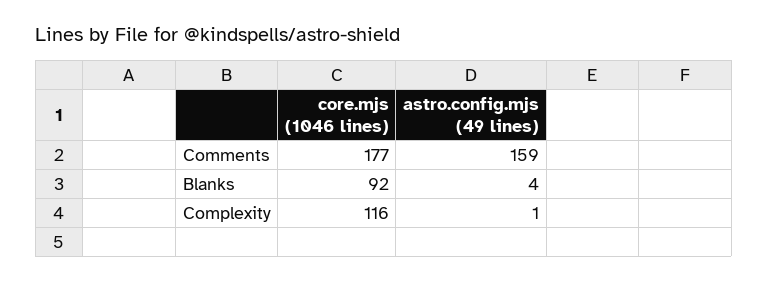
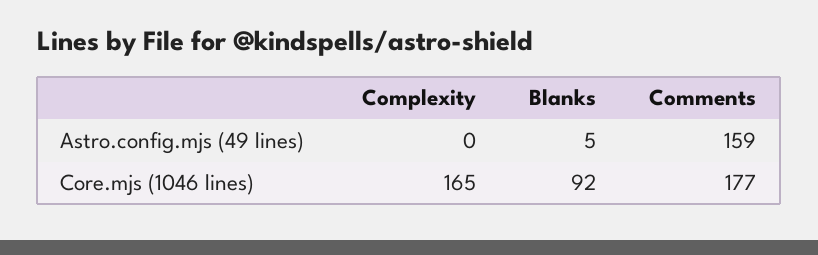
astro.config.mjs (49 lines), Blanks: 4 -> 5
core.mjs (1046 lines), Complexity: 116 -> 165
astro.config.mjs (49 lines), Complexity: 1 -> 0

